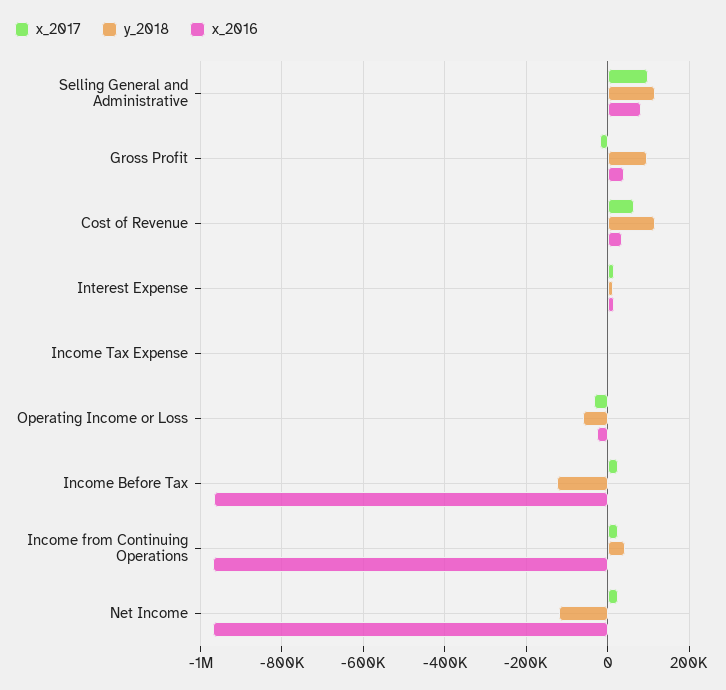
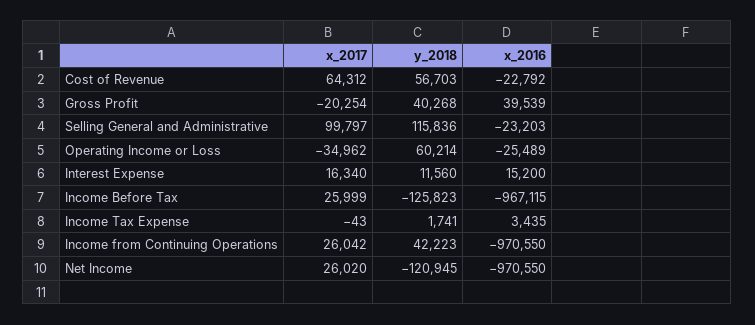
x_2016, Selling General and Administrative: 80000 -> -23203
y_2018, Gross Profit: 100000 -> 40268
y_2018, Cost of Revenue: 120000 -> 56703
x_2016, Cost of Revenue: 40000 -> -22792
y_2018, Operating Income or Loss: -60000 -> 60214

